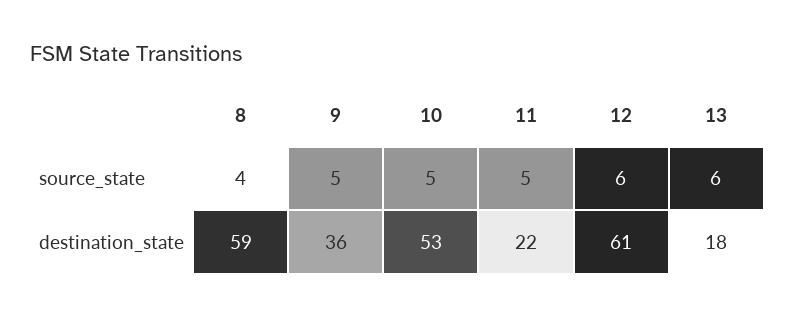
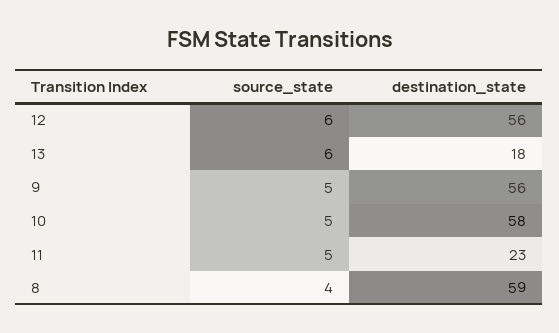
9, destination_state: 36 -> 56
10, destination_state: 53 -> 58
11, destination_state: 22 -> 23
12, destination_state: 61 -> 56

